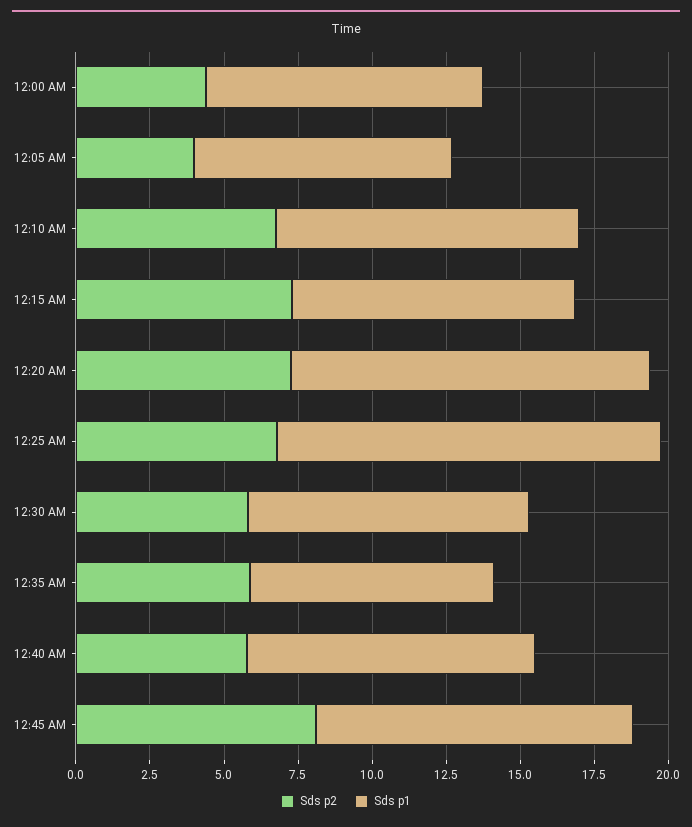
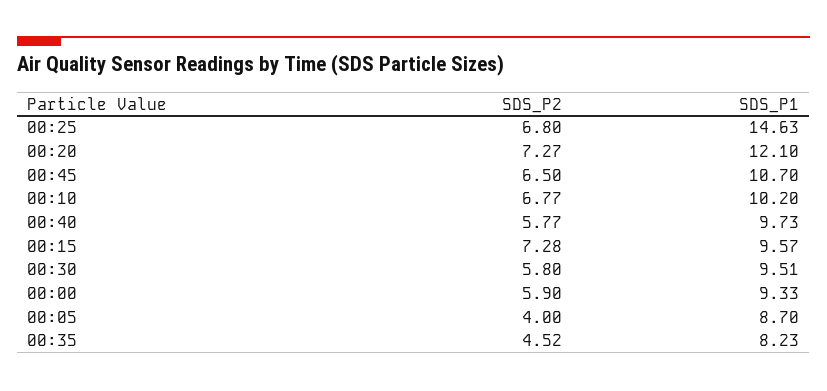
Sds p2, 12:00 AM: 4.5 -> 5.9
Sds p1, 12:25 AM: 13 -> 14.63
Sds p2, 12:35 AM: 6 -> 4.52
Sds p2, 12:45 AM: 8 -> 6.5

